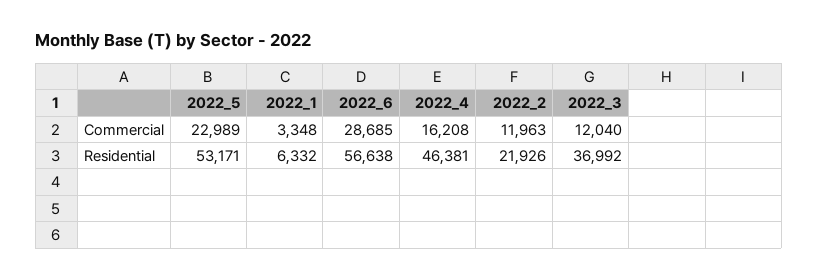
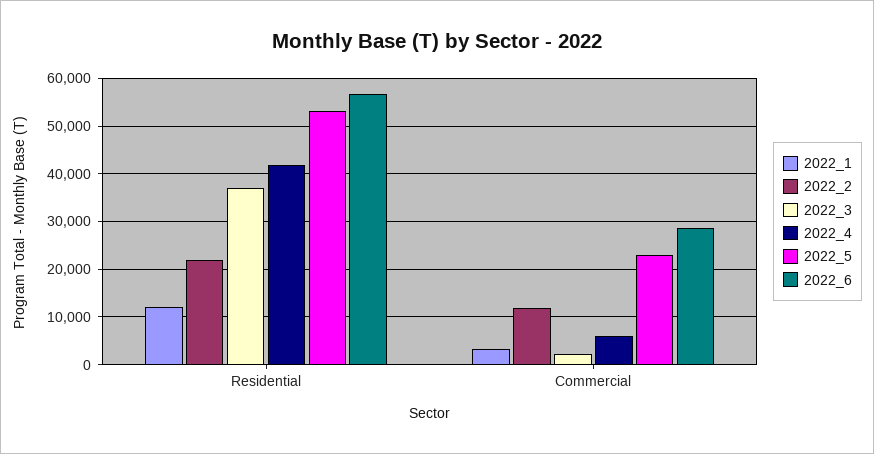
2022_4, Commercial: 16208 -> 6000
2022_3, Commercial: 12040 -> 2000
2022_1, Residential: 6332 -> 12000
2022_4, Residential: 46381 -> 42000

